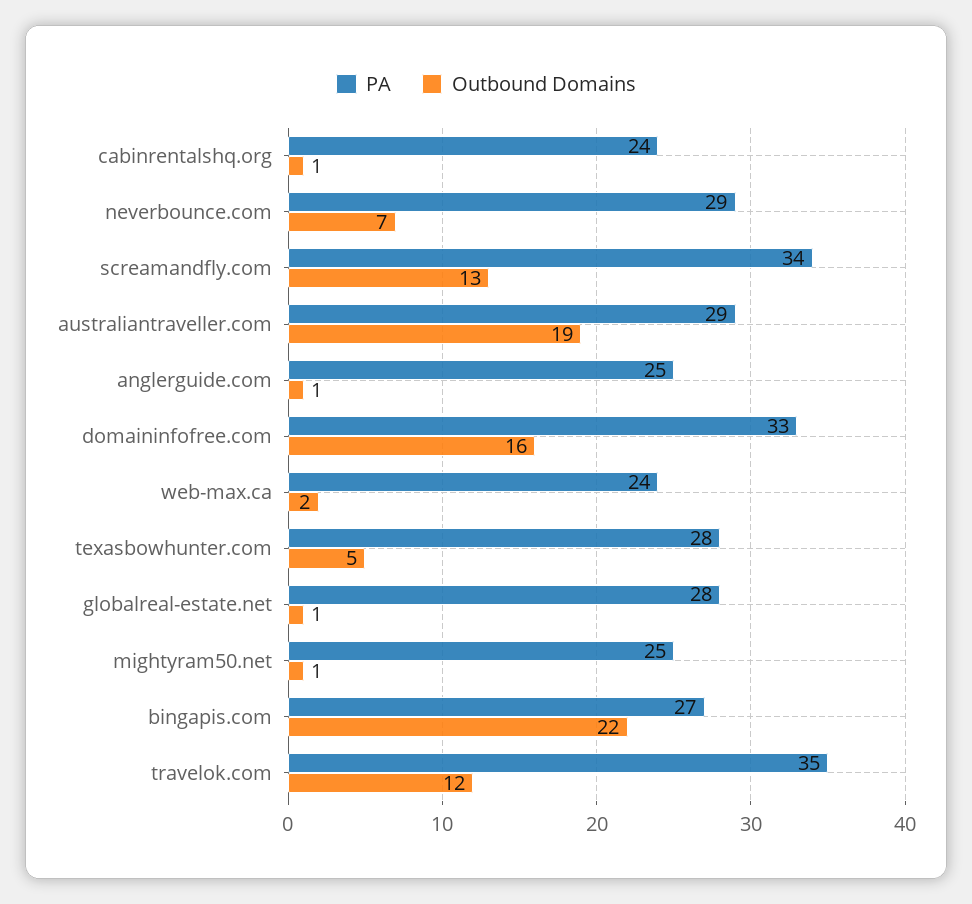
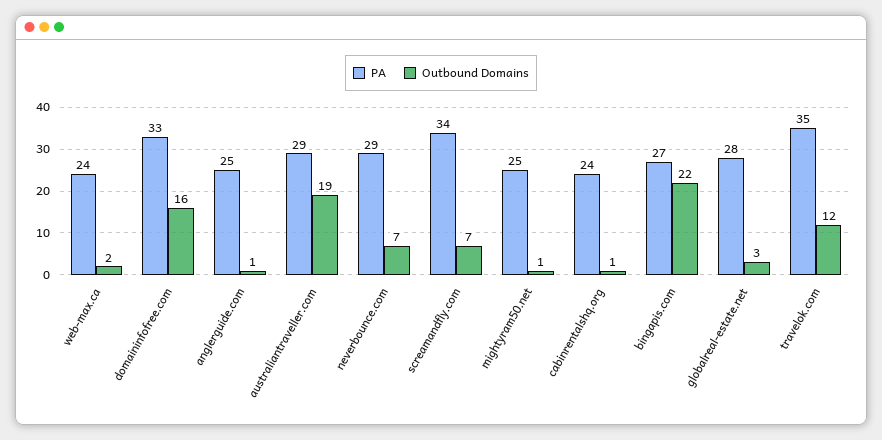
Outbound Domains, screamandfly.com: 13 -> 7
PA, texasbowhunter.com: 28 -> none
Outbound Domains, texasbowhunter.com: 5 -> none
Outbound Domains, globalreal-estate.net: 1 -> 3

